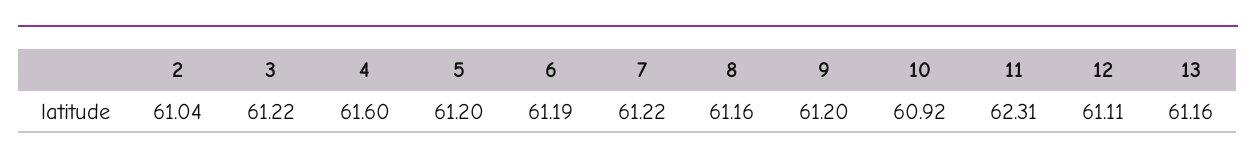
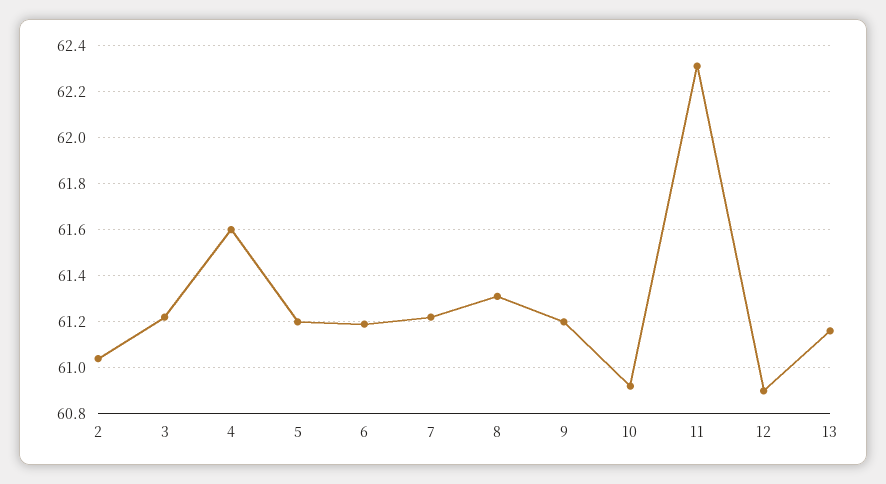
8: 61.16 -> 61.3
12: 61.11 -> 60.9

